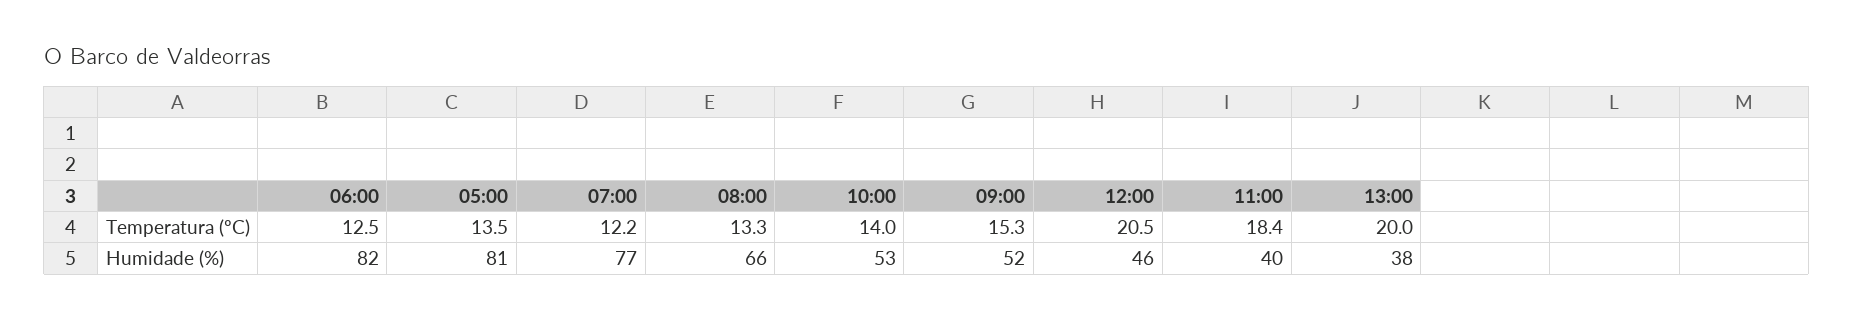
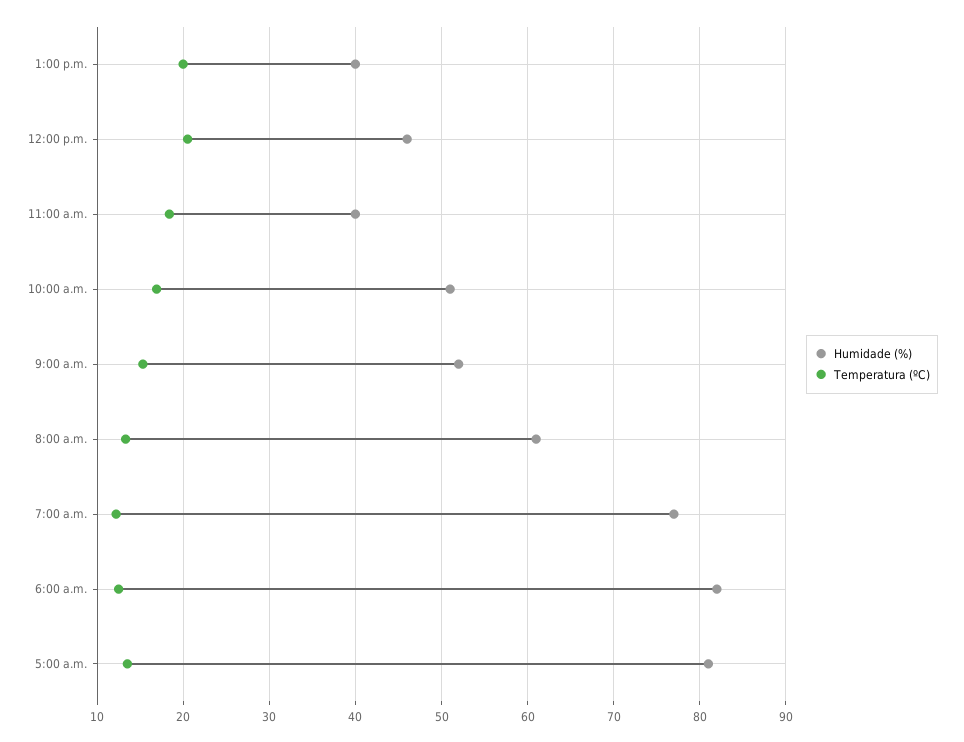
Temperatura (ºC), 10:00: 14 -> 17
Humidade (%), 08:00: 66 -> 61
Humidade (%), 10:00: 53 -> 51
Humidade (%), 13:00: 38 -> 40

